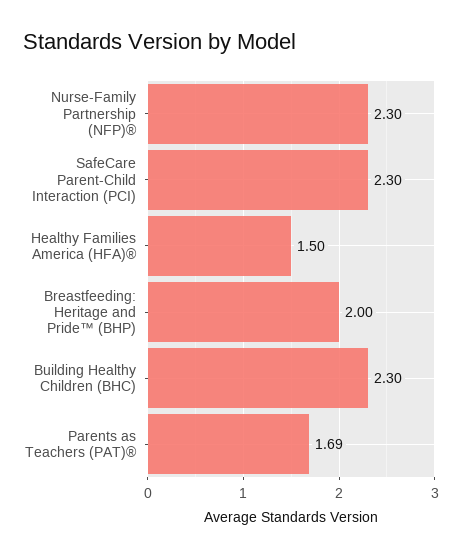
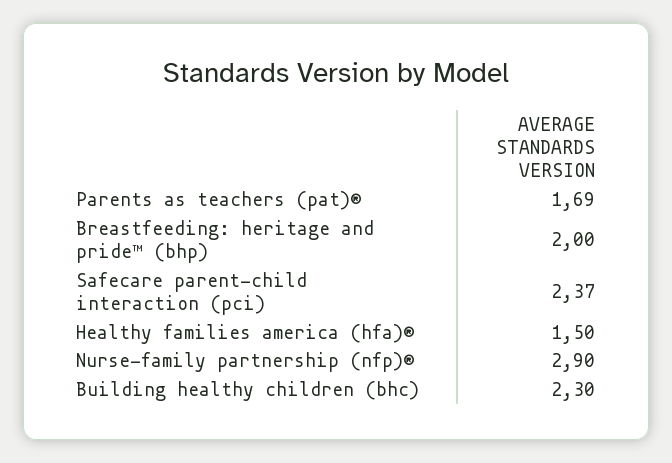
Nurse-Family Partnership (NFP)®: 2.3 -> 2.9
SafeCare Parent-Child Interaction (PCI): 2.3 -> 2.37

